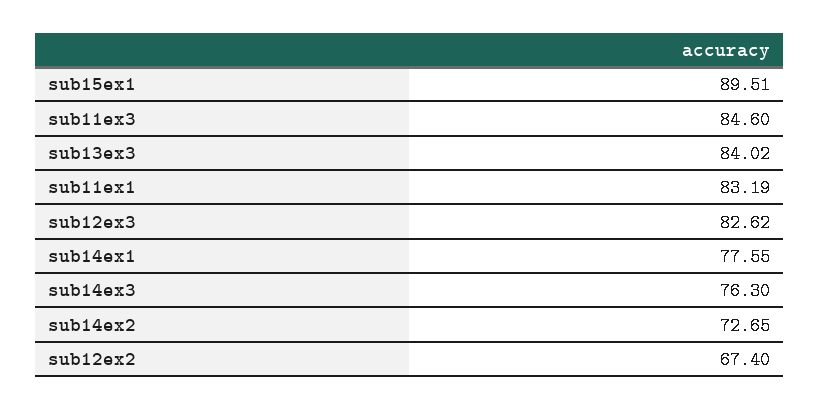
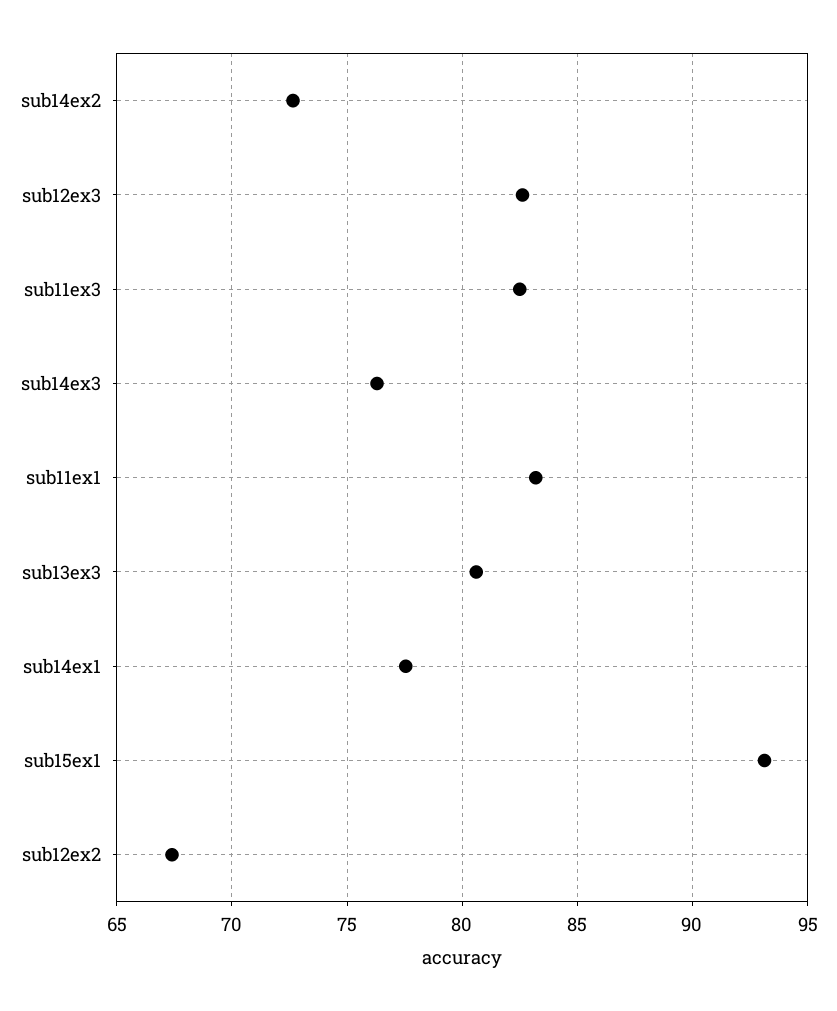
sub15ex1: 89.51 -> 93
sub11ex3: 84.6 -> 82.5
sub13ex3: 84.02 -> 80.5

